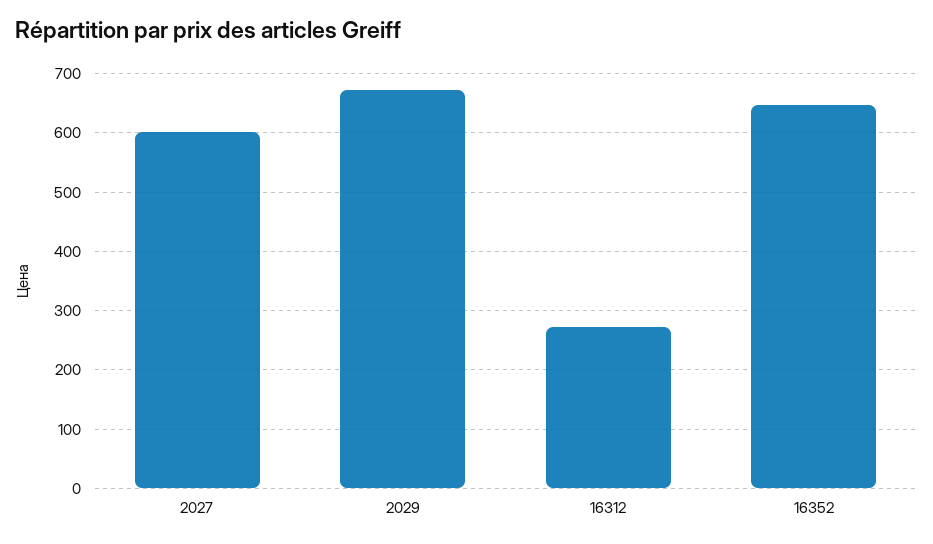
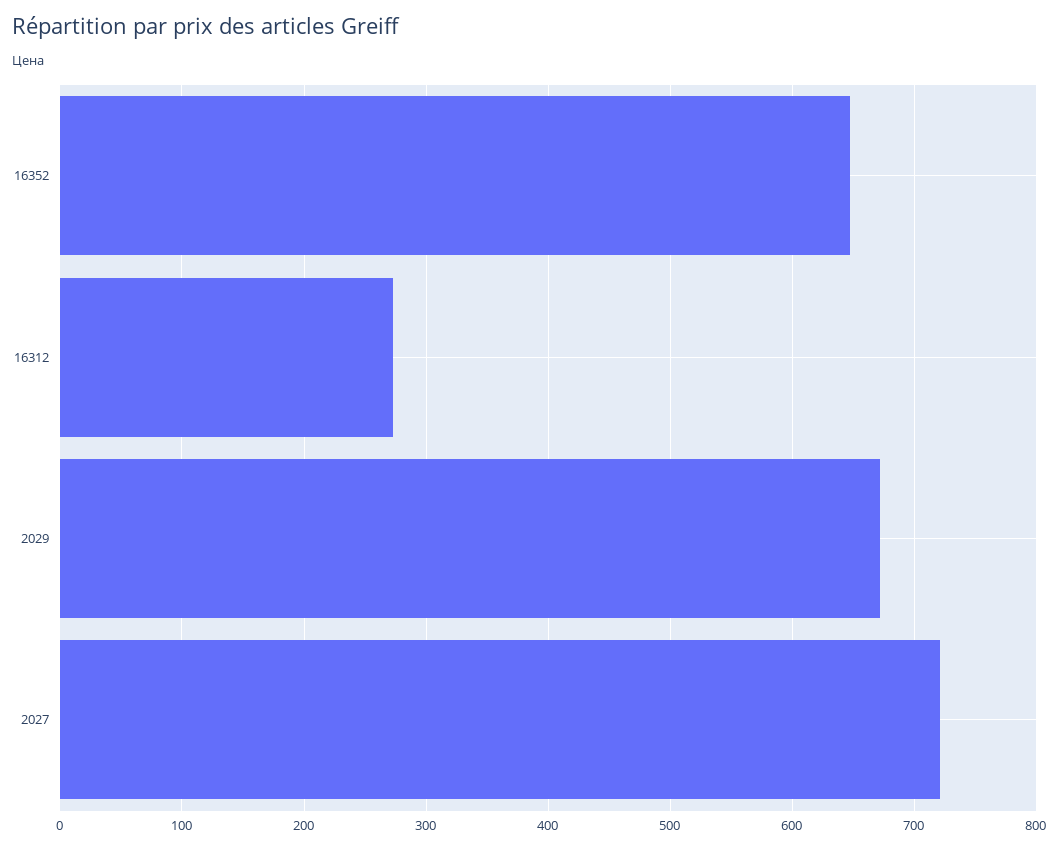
2027: 600 -> 720

